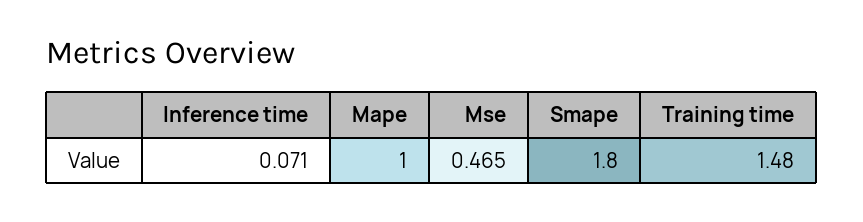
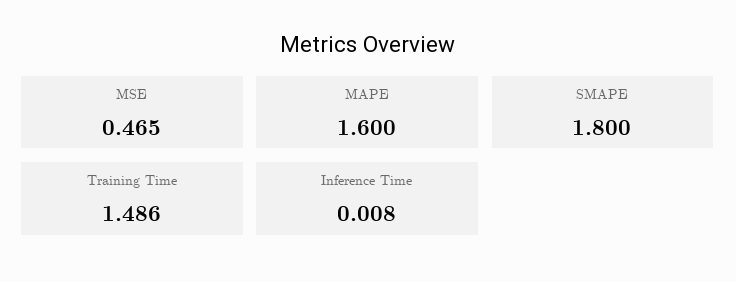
Inference time: 0.071 -> 0.008
Mape: 1 -> 1.6
Training time: 1.48 -> 1.486

